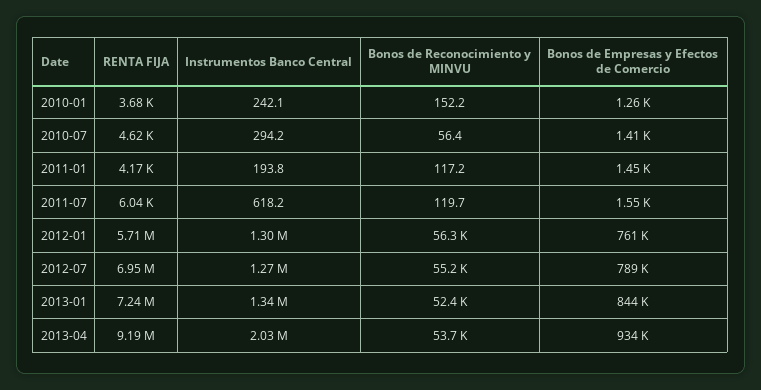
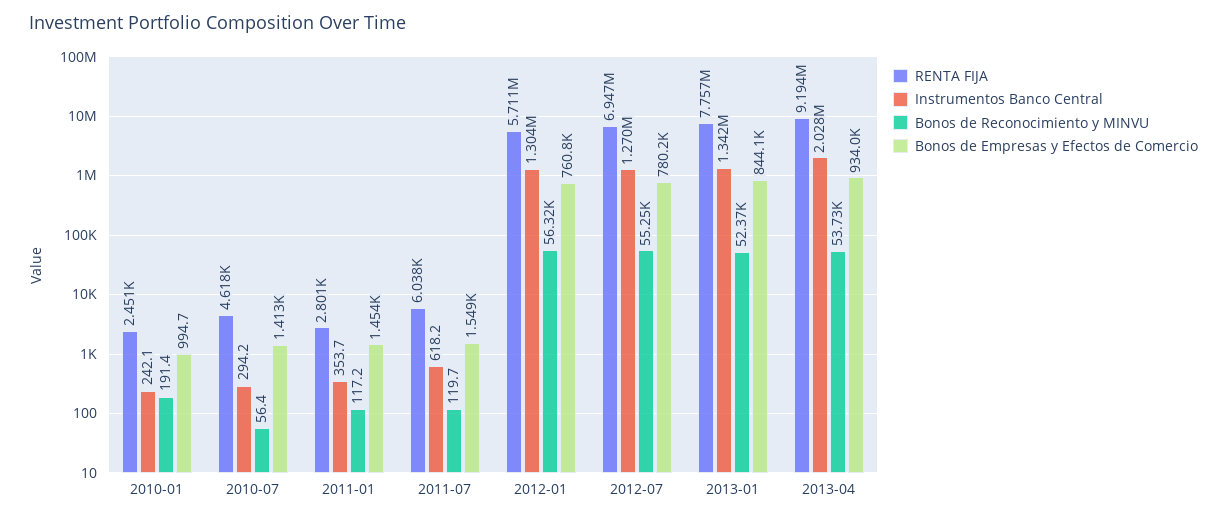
RENTA FIJA, 2010-01: 3680 -> 2451
Bonos de Reconocimiento y MINVU, 2010-01: 152.2 -> 191.4
Bonos de Empresas y Efectos de Comercio, 2010-01: 1260 -> 994.7
RENTA FIJA, 2011-01: 4170 -> 2801
Instrumentos Banco Central, 2011-01: 193.8 -> 353.7
Bonos de Empresas y Efectos de Comercio, 2012-07: 789000 -> 780200
RENTA FIJA, 2013-01: 7240000 -> 7757000

